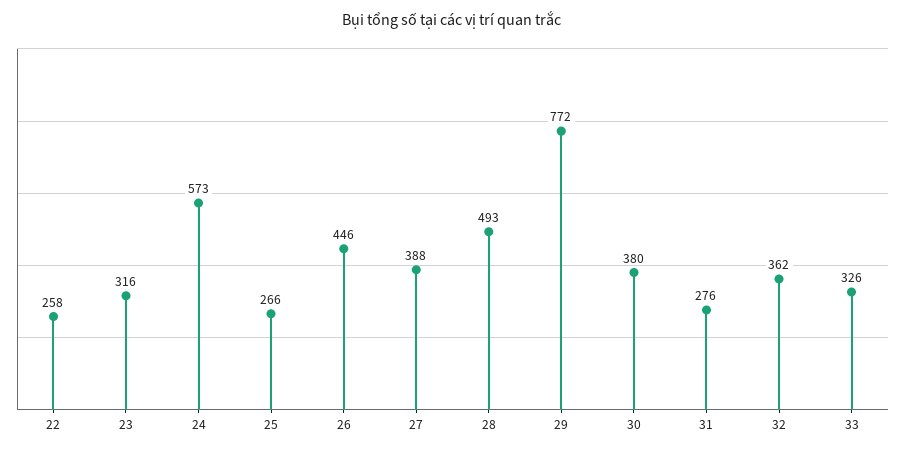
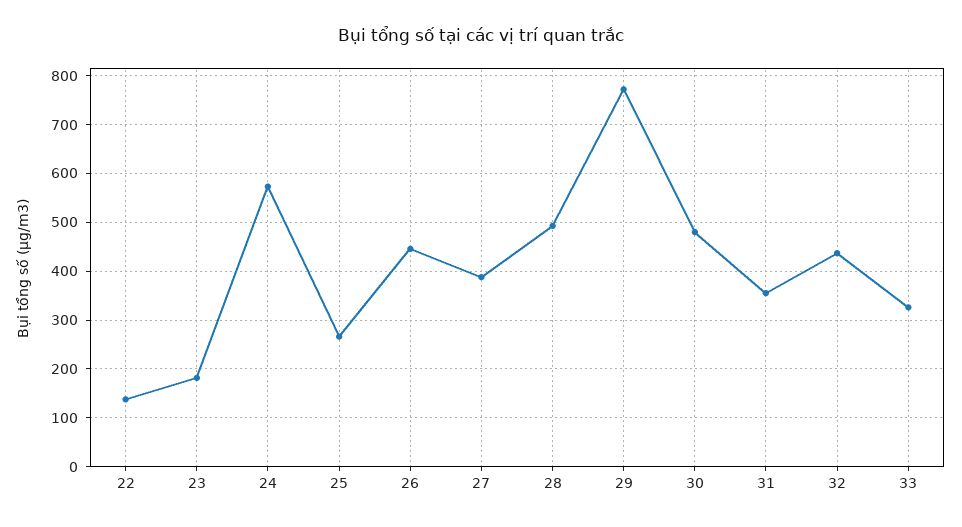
22: 258 -> 140
23: 316 -> 180
30: 380 -> 480
31: 276 -> 360
32: 362 -> 440

